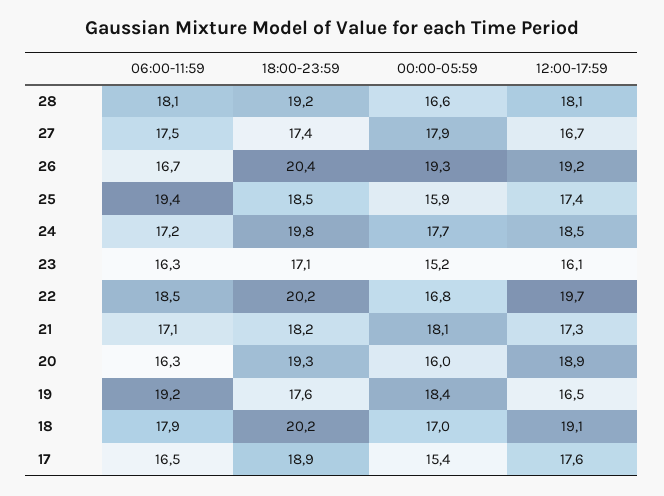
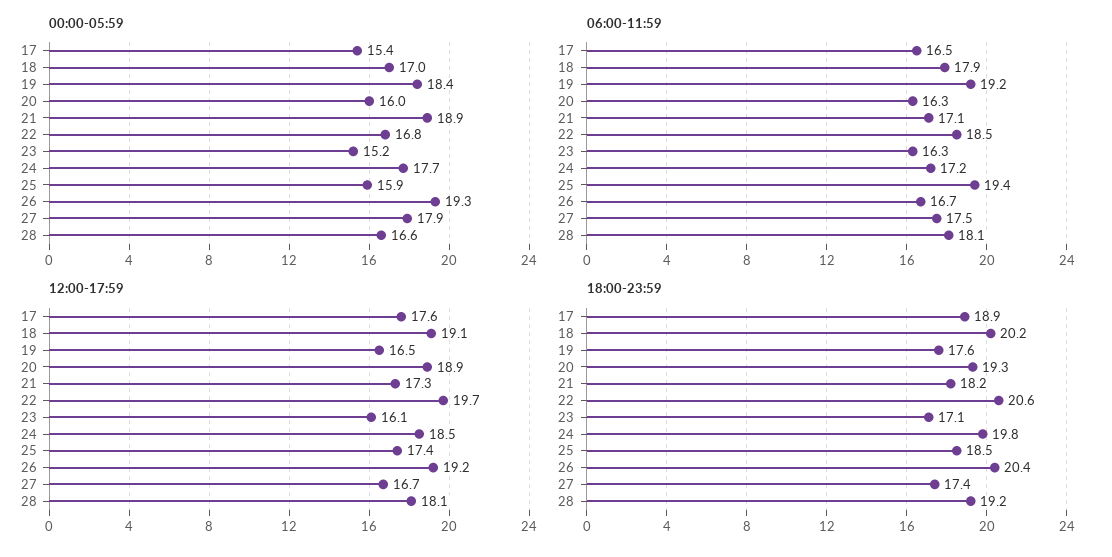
18:00-23:59, 22: 20.2 -> 20.6
00:00-05:59, 21: 18.1 -> 18.9

